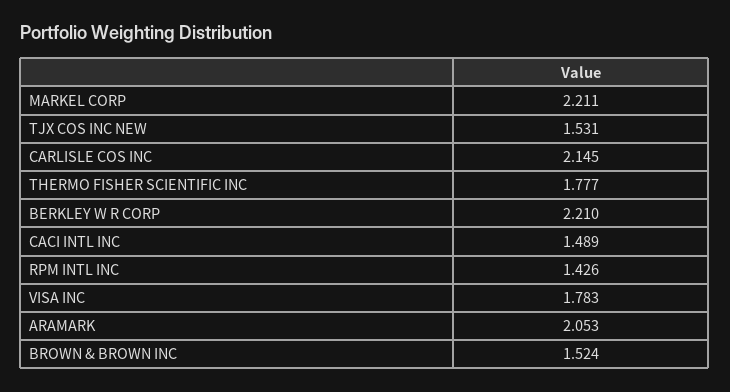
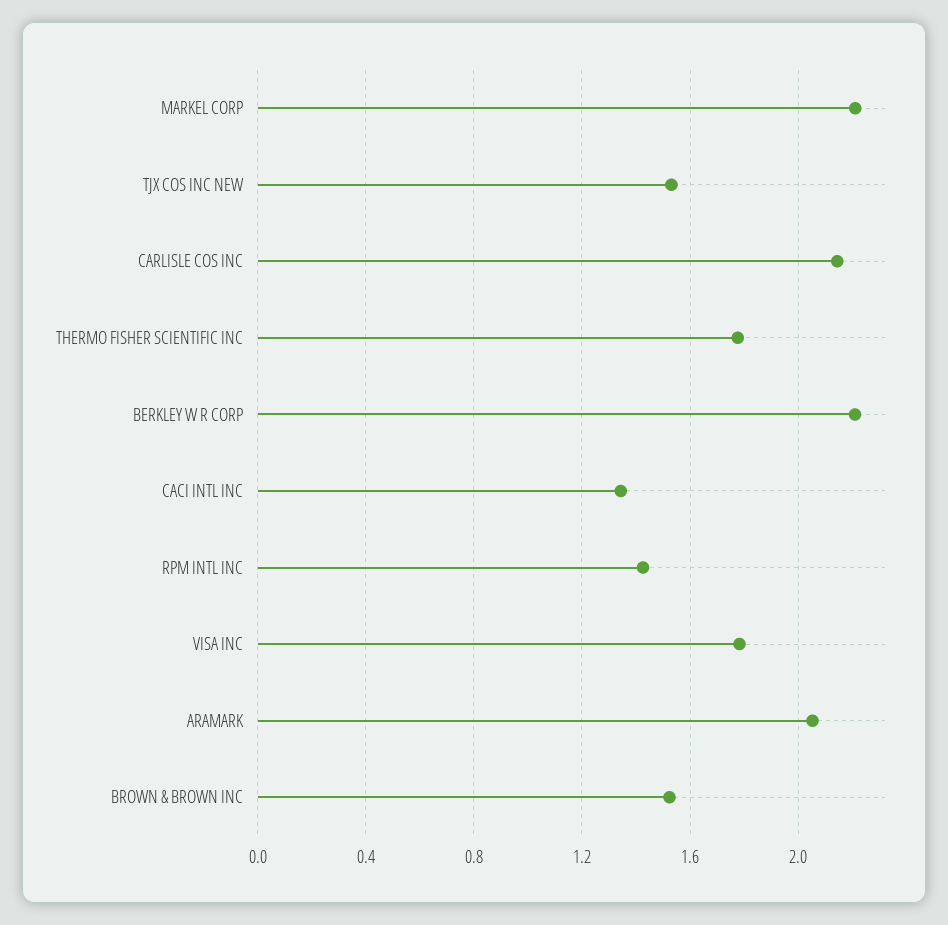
CACI INTL INC: 1.489 -> 1.35

